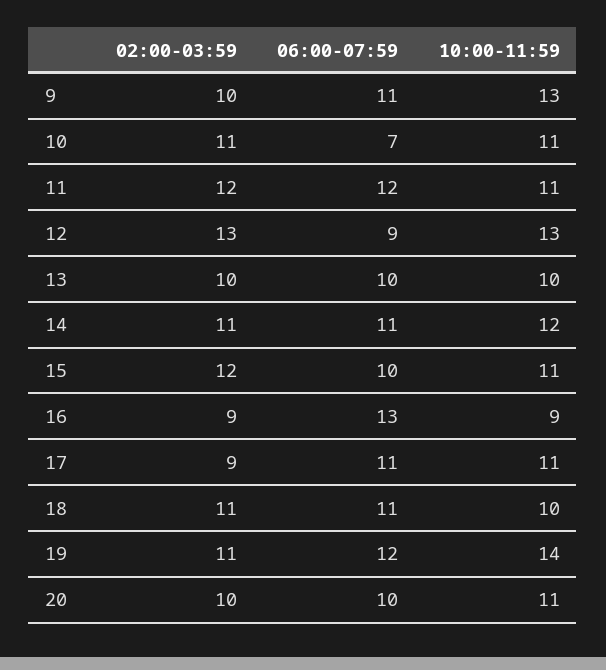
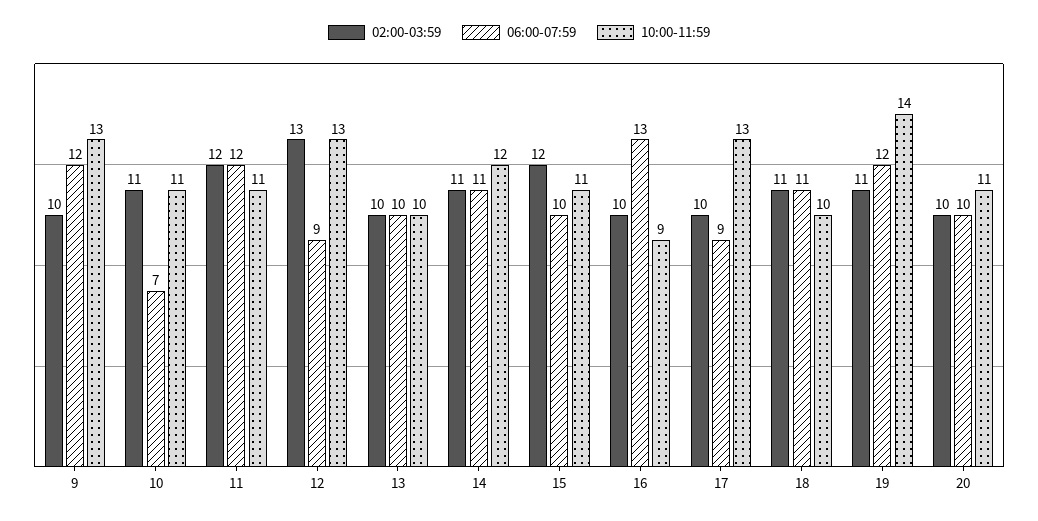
06:00-07:59, 9: 11 -> 12
02:00-03:59, 16: 9 -> 10
02:00-03:59, 17: 9 -> 10
06:00-07:59, 17: 11 -> 9
10:00-11:59, 17: 11 -> 13

